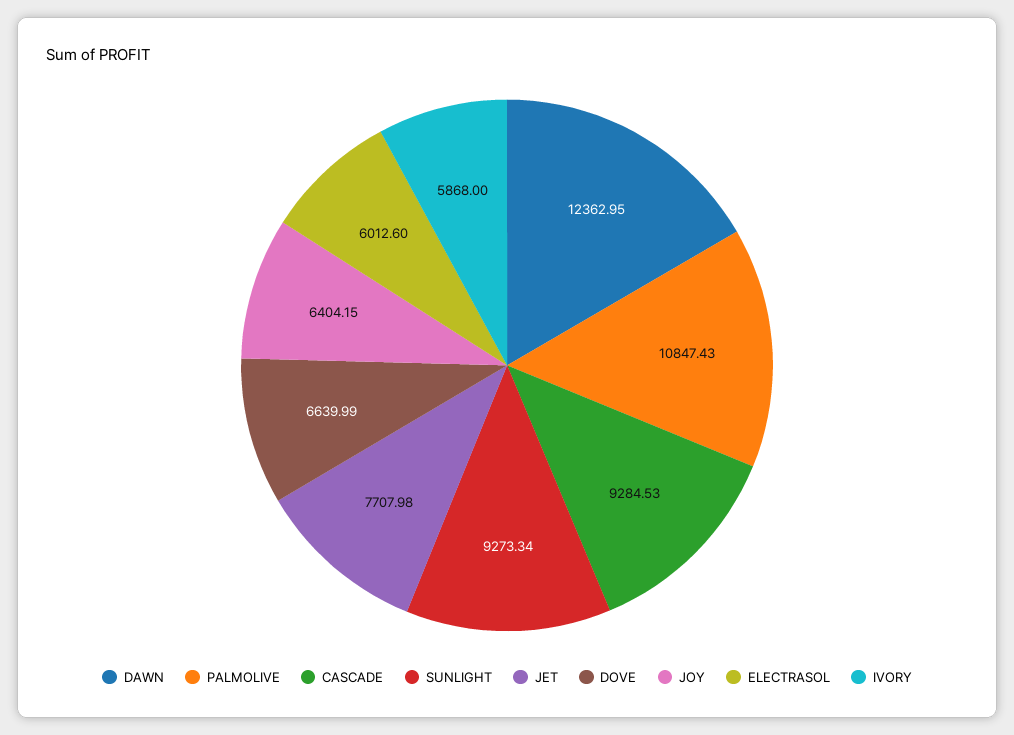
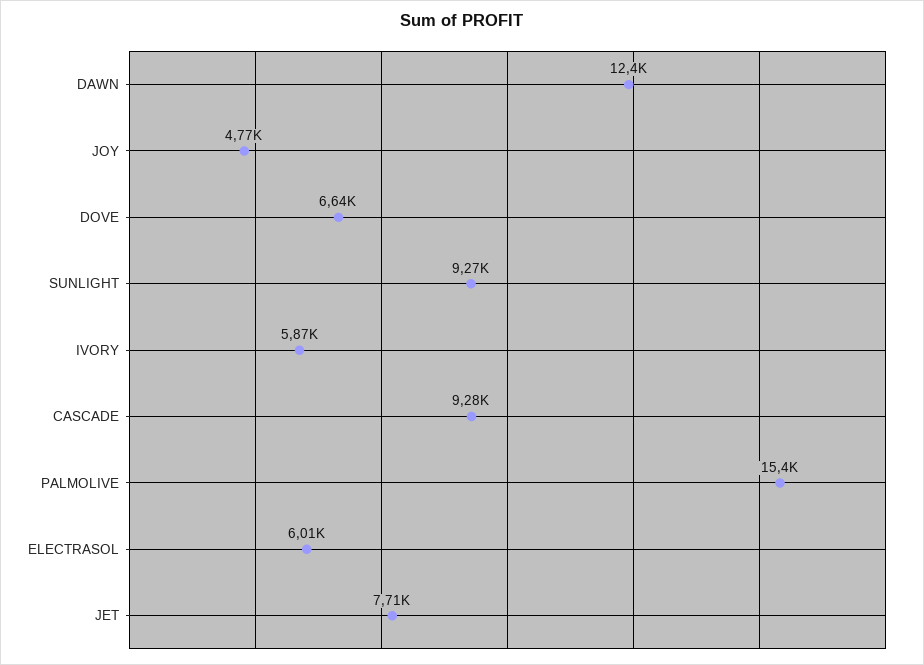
PALMOLIVE: 10847.43 -> 15400
JOY: 6404.15 -> 4770

